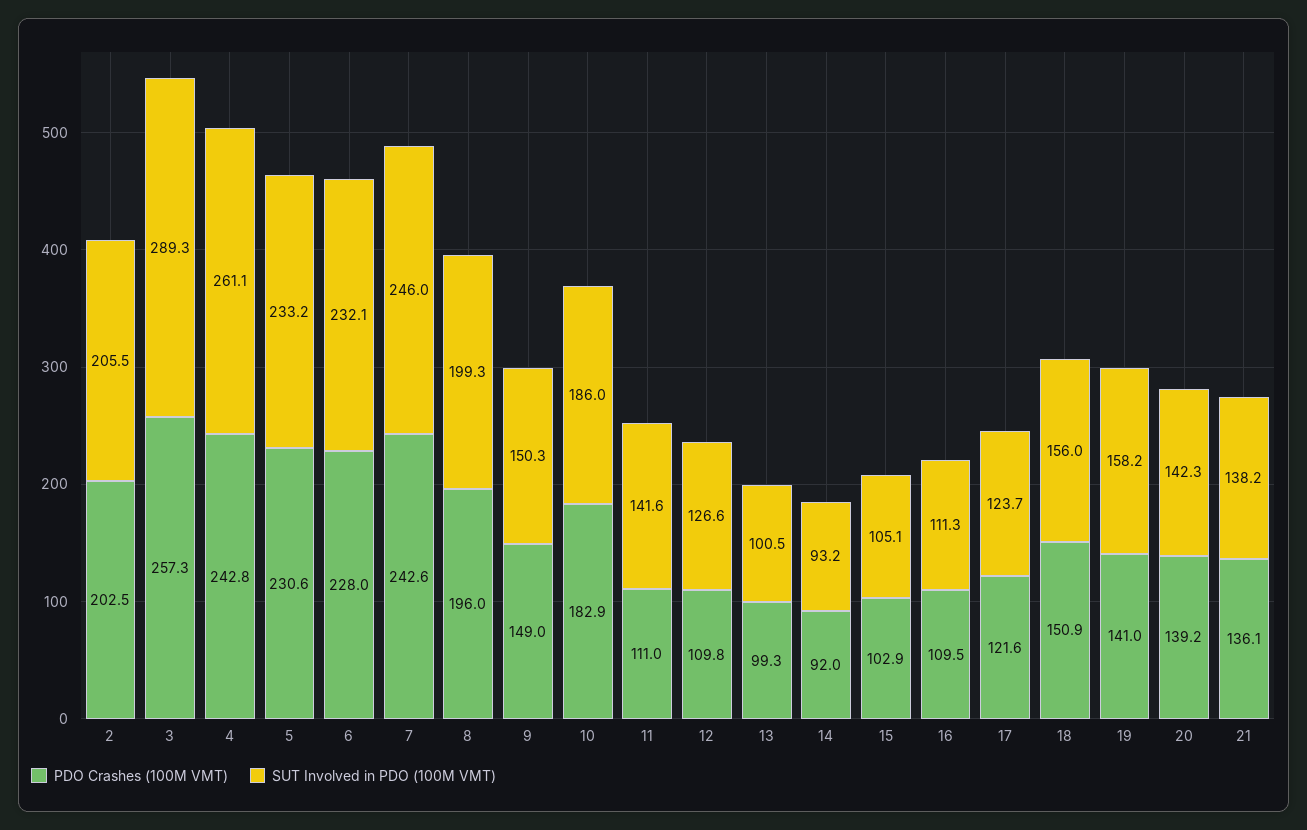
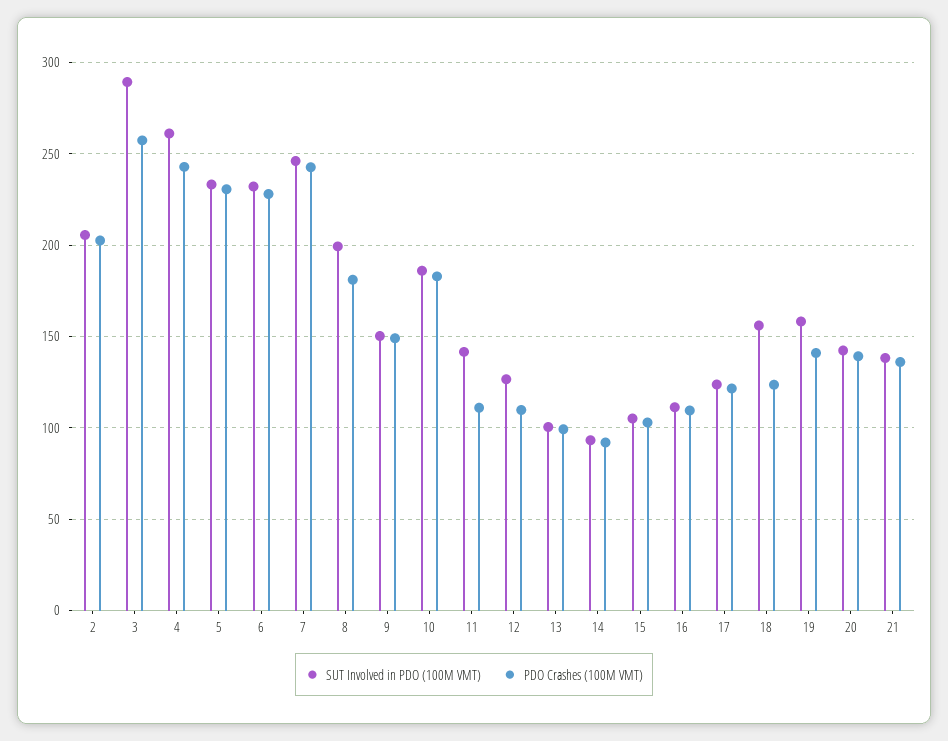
PDO Crashes (100M VMT), 8: 196 -> 180
PDO Crashes (100M VMT), 18: 150.9 -> 125

